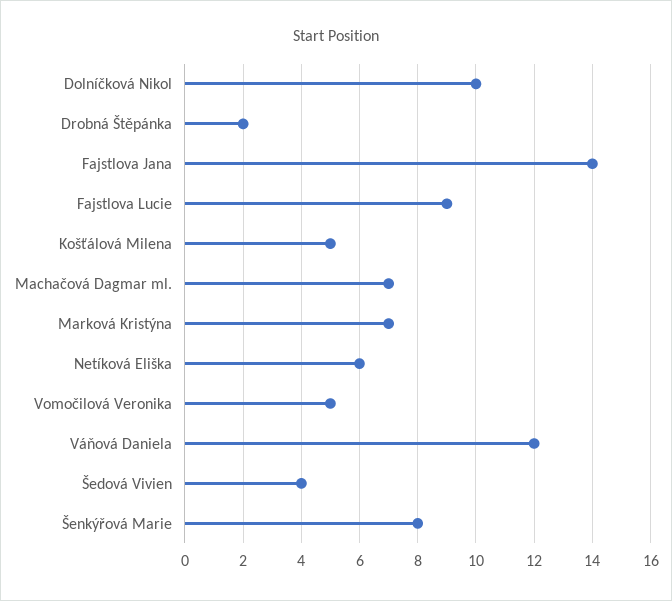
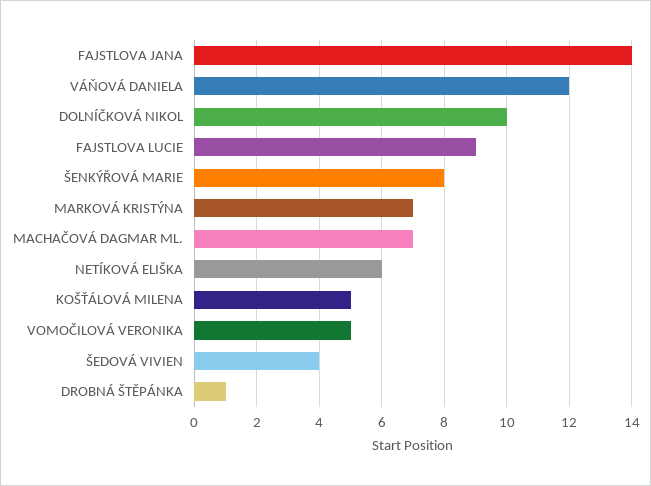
Drobná Štěpánka: 2 -> 1

